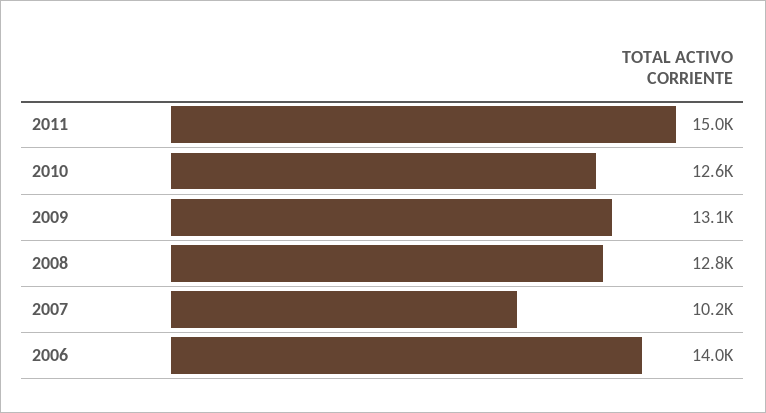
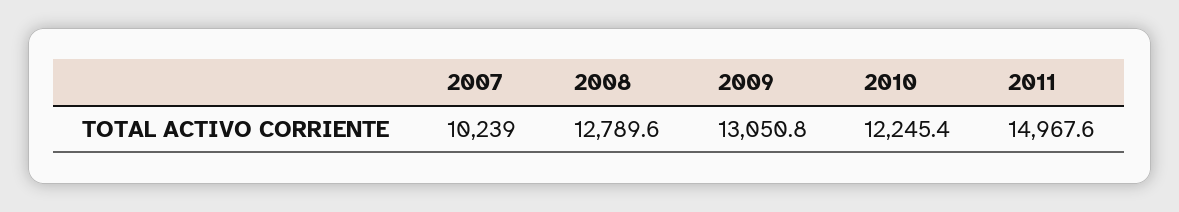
2010: 12600 -> 12245.4
2006: 14000 -> none

